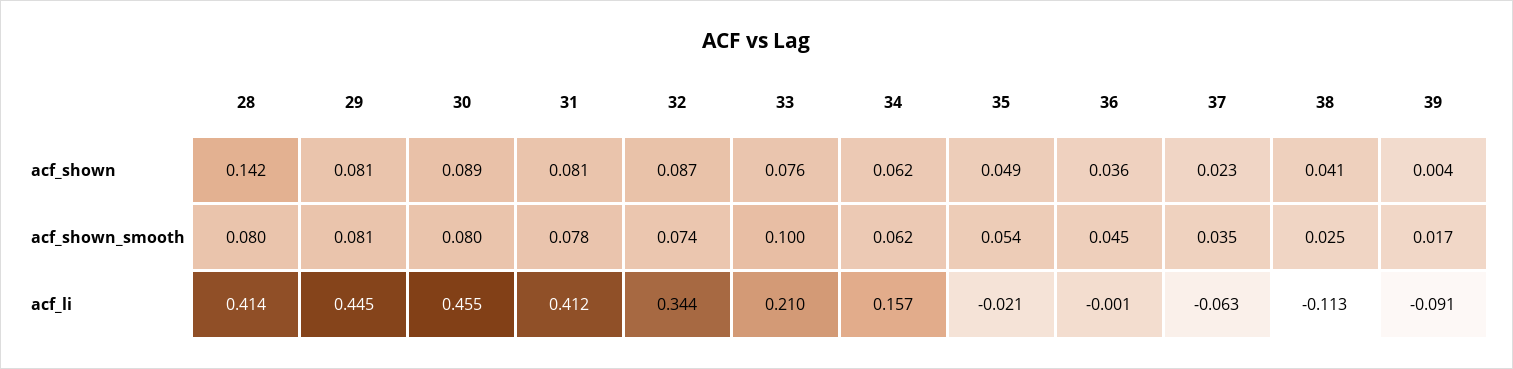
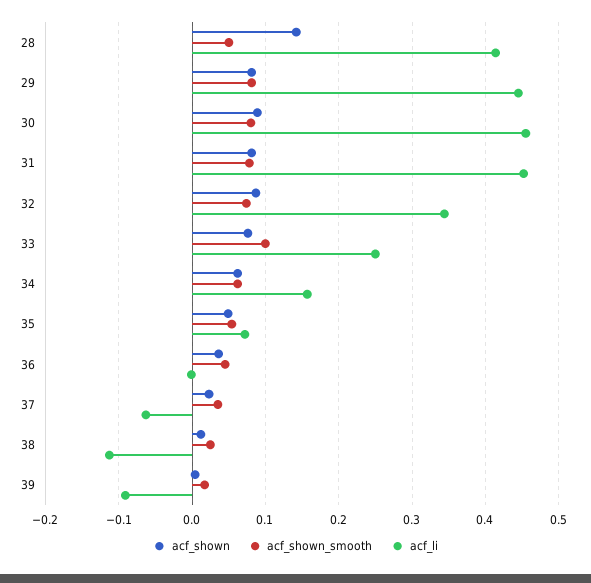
acf_shown, 38: 0.041 -> 0.01
acf_shown_smooth, 28: 0.08 -> 0.05
acf_li, 31: 0.412 -> 0.45
acf_li, 33: 0.21 -> 0.25
acf_li, 35: -0.021 -> 0.07

